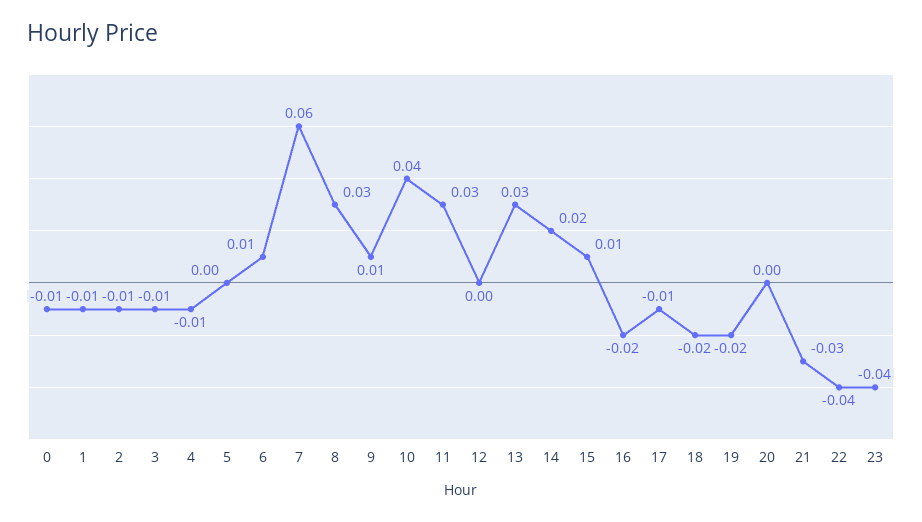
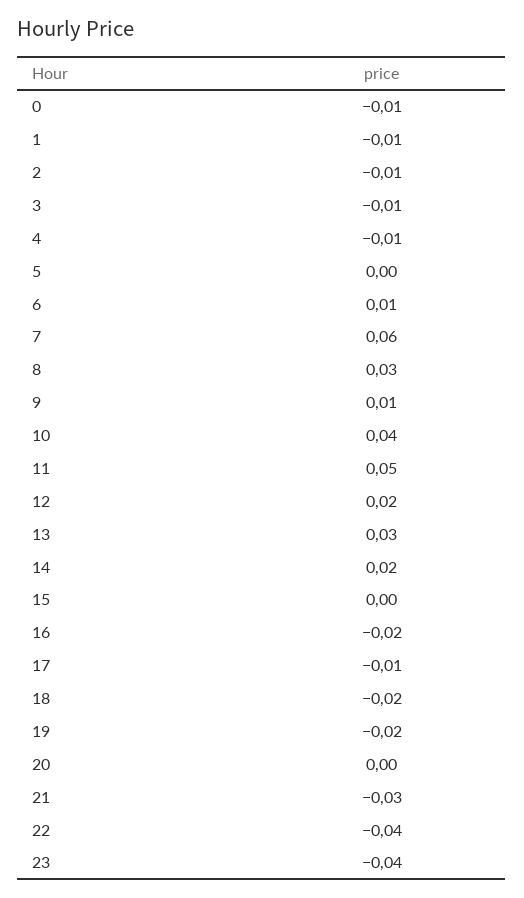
11: 0.03 -> 0.05
12: 0 -> 0.02
15: 0.01 -> 0

